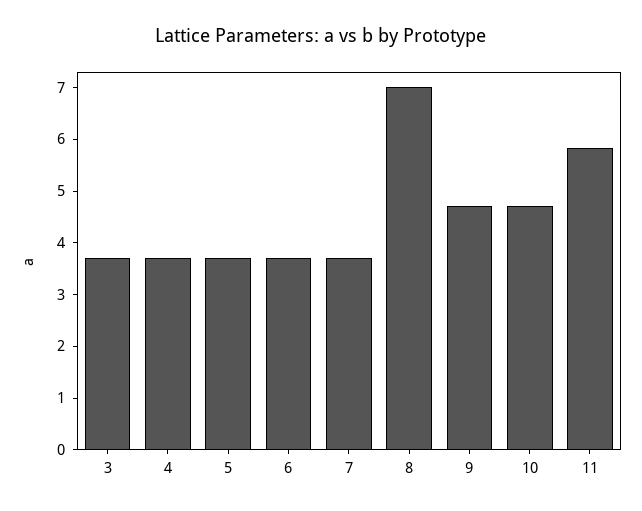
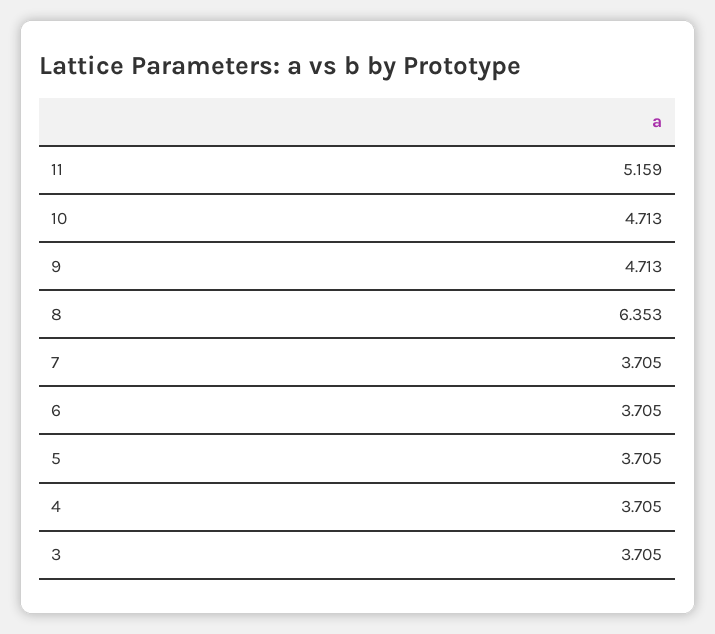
8: 7 -> 6.353
11: 5.8 -> 5.159

